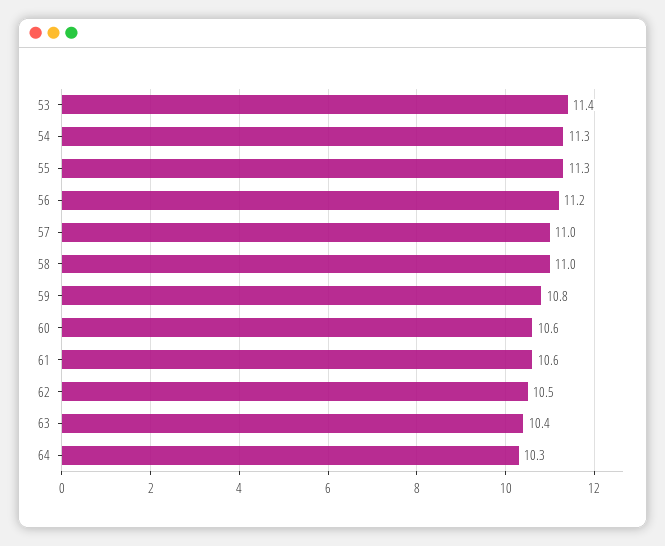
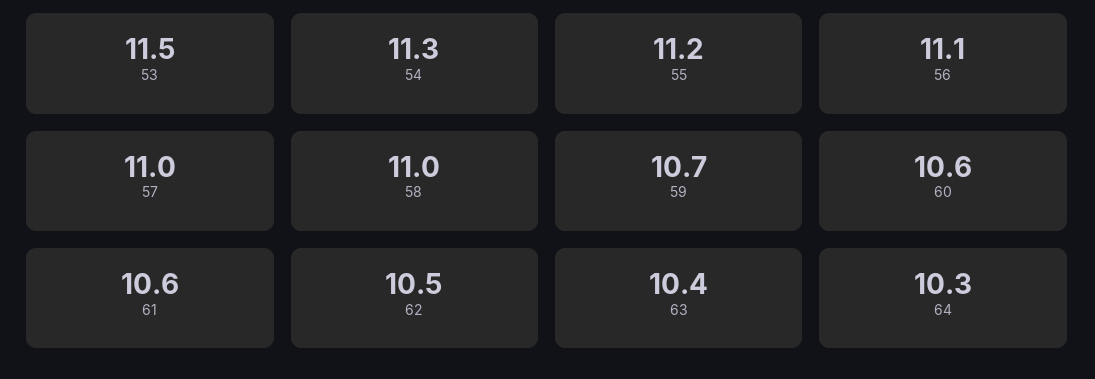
53: 11.4 -> 11.5
55: 11.3 -> 11.2
56: 11.2 -> 11.1
59: 10.8 -> 10.7

